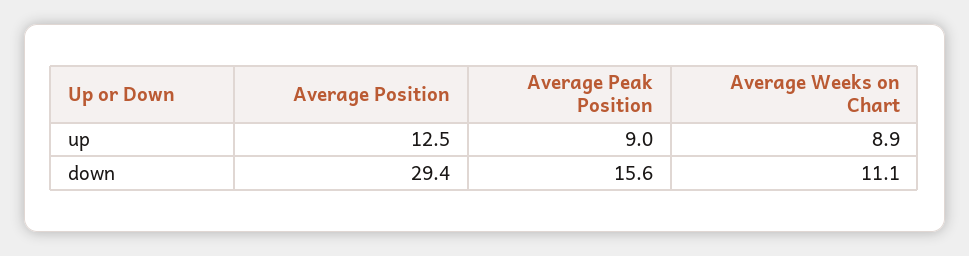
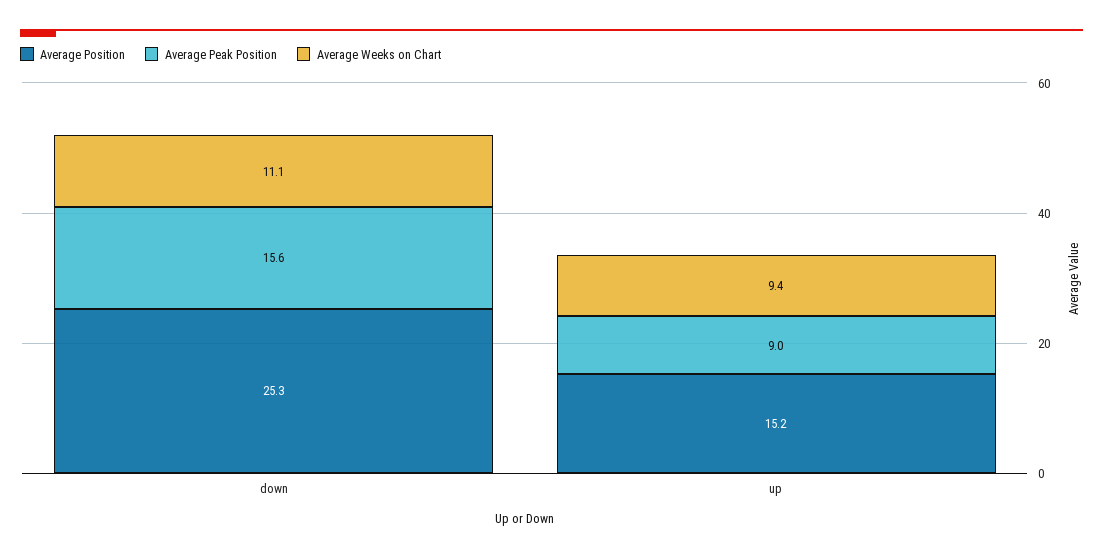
Average Position, up: 12.5 -> 15.2
Average Weeks on Chart, up: 8.9 -> 9.4
Average Position, down: 29.4 -> 25.3

